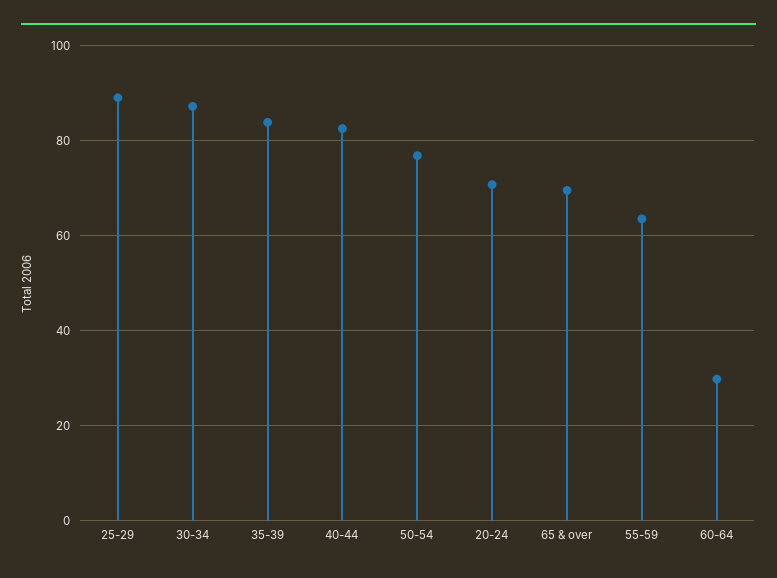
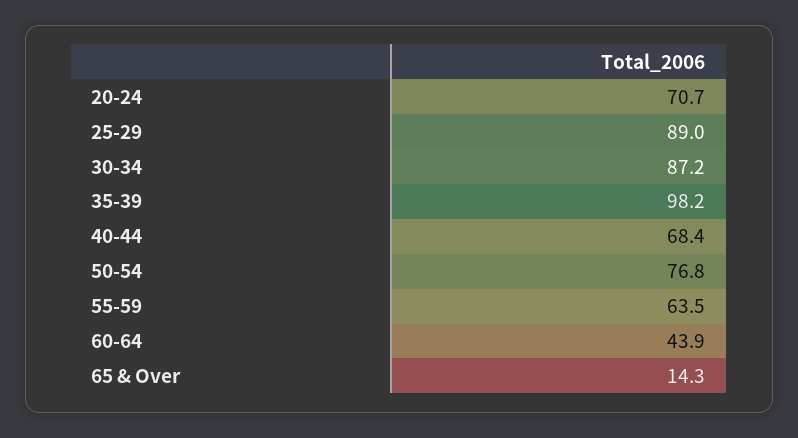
35-39: 84 -> 98.2
40-44: 82 -> 68.4
65 & over: 70 -> 14.3
60-64: 30 -> 43.9

